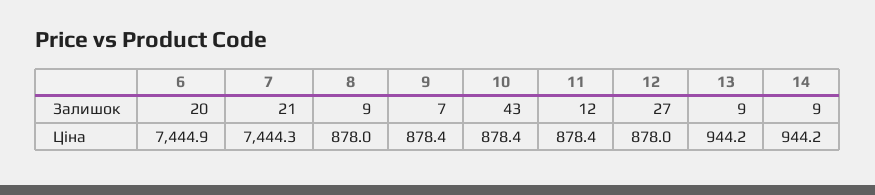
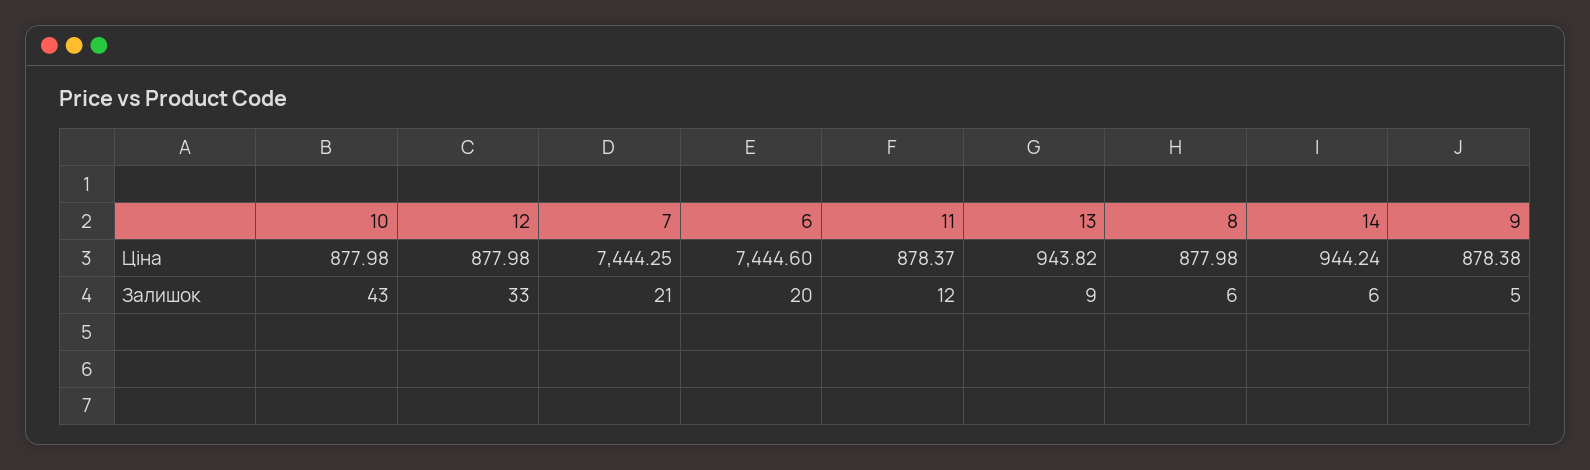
8, Залишок: 9 -> 6
9, Залишок: 7 -> 5
12, Залишок: 27 -> 33
14, Залишок: 9 -> 6
6, Ціна: 7444.9 -> 7444.6
10, Ціна: 878.4 -> 877.98
13, Ціна: 944.2 -> 943.82

